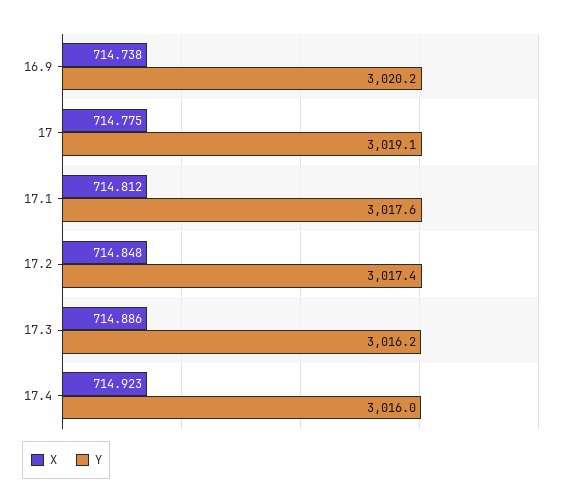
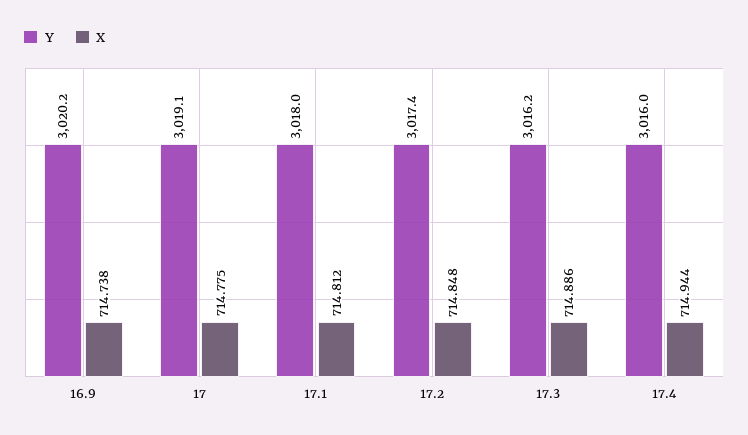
Y, 17.1: 3017.6 -> 3018
X, 17.4: 714.923 -> 714.944

